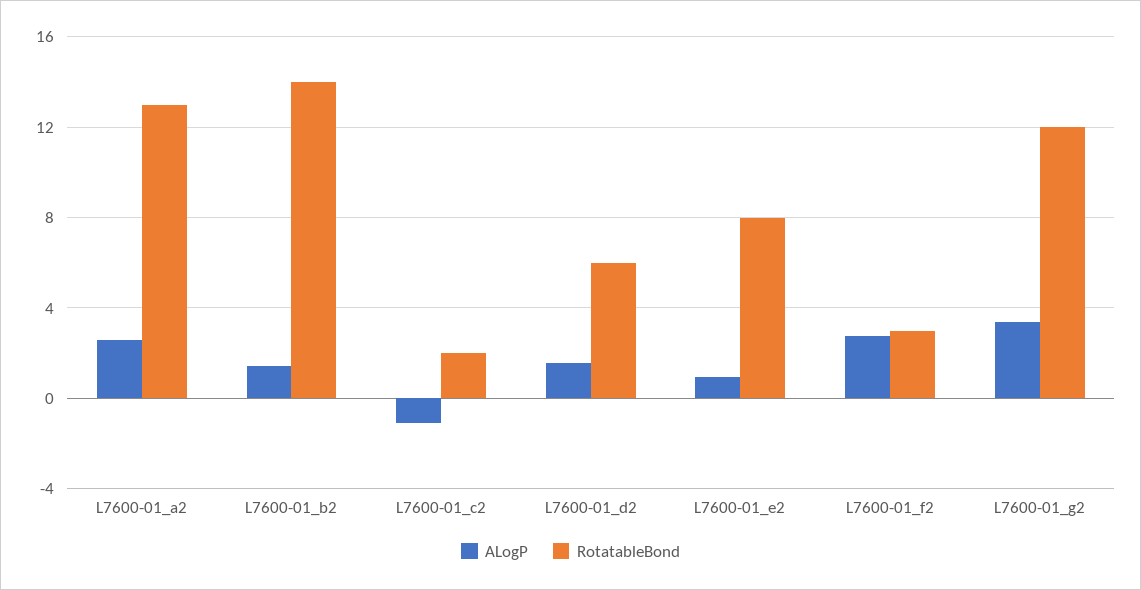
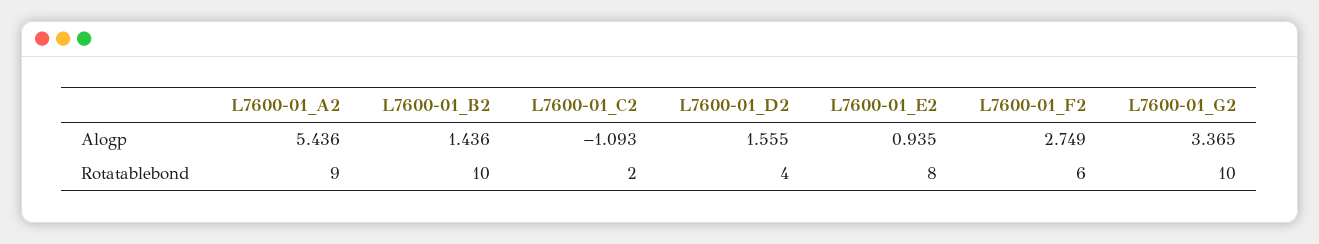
ALogP, L7600-01_a2: 2.5 -> 5.436
RotatableBond, L7600-01_a2: 13 -> 9
RotatableBond, L7600-01_b2: 14 -> 10
RotatableBond, L7600-01_d2: 6 -> 4
RotatableBond, L7600-01_f2: 3 -> 6
RotatableBond, L7600-01_g2: 12 -> 10

